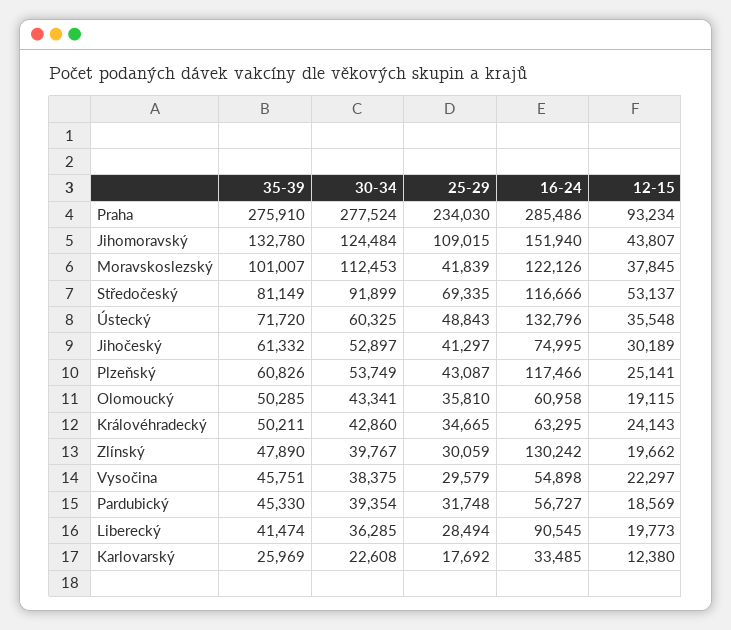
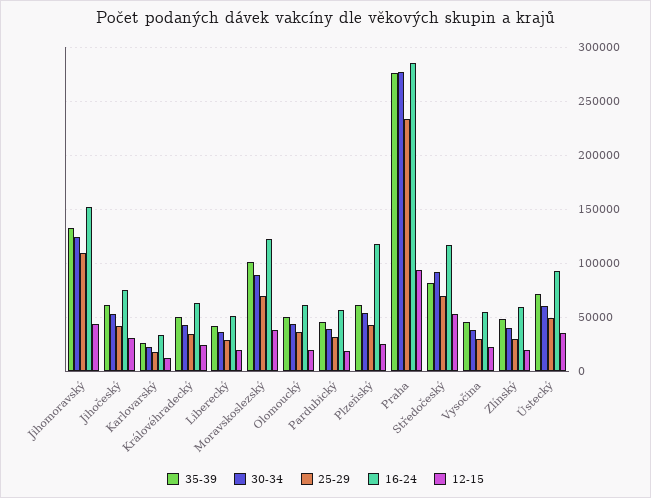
30-34, Moravskoslezský: 112453 -> 90000
25-29, Moravskoslezský: 41839 -> 70000
16-24, Ústecký: 132796 -> 90000
16-24, Zlínský: 130242 -> 60000
16-24, Liberecký: 90545 -> 50000

